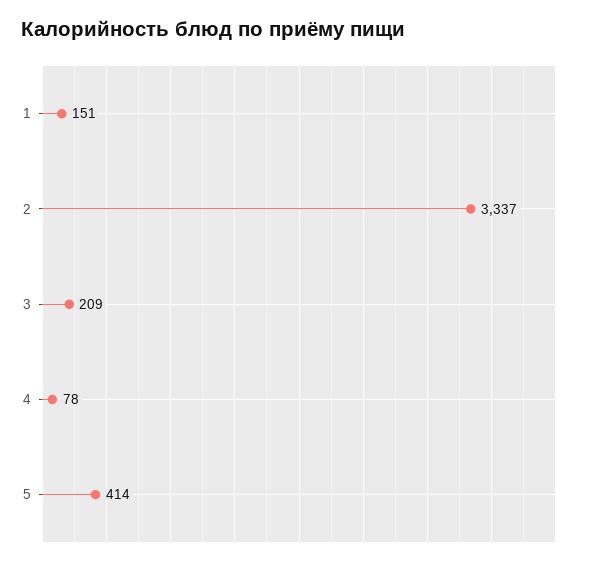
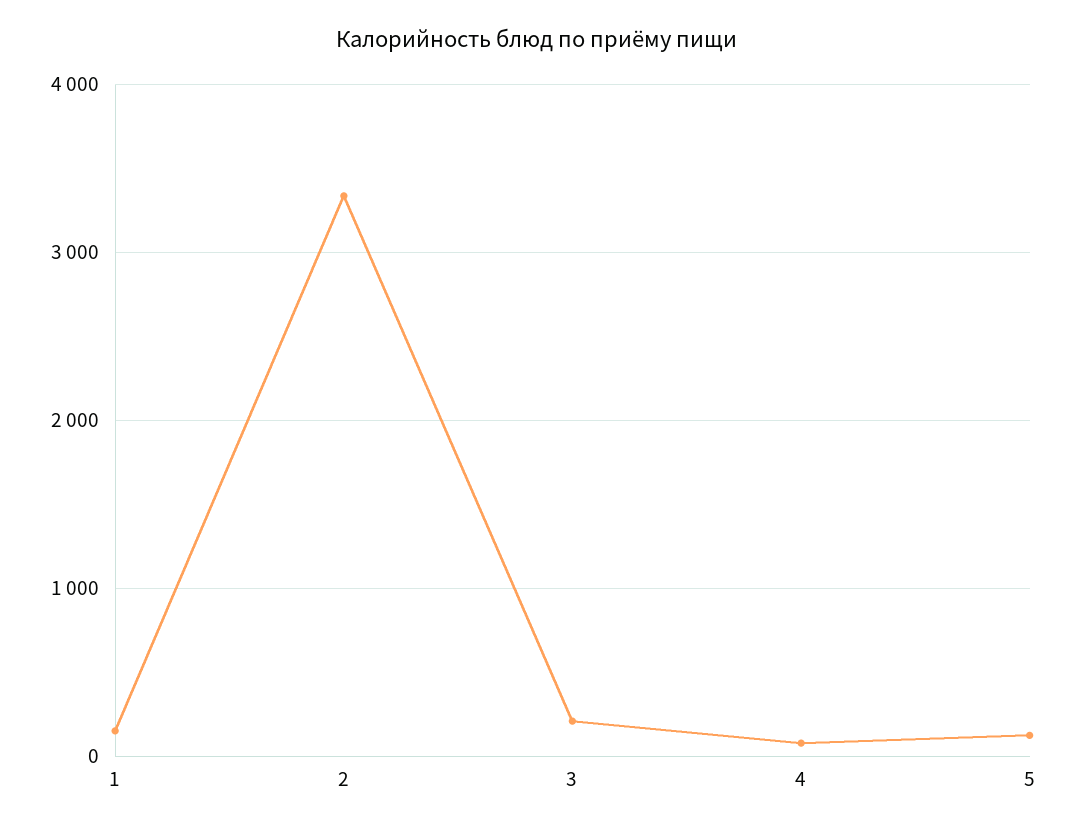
5: 414 -> 100

